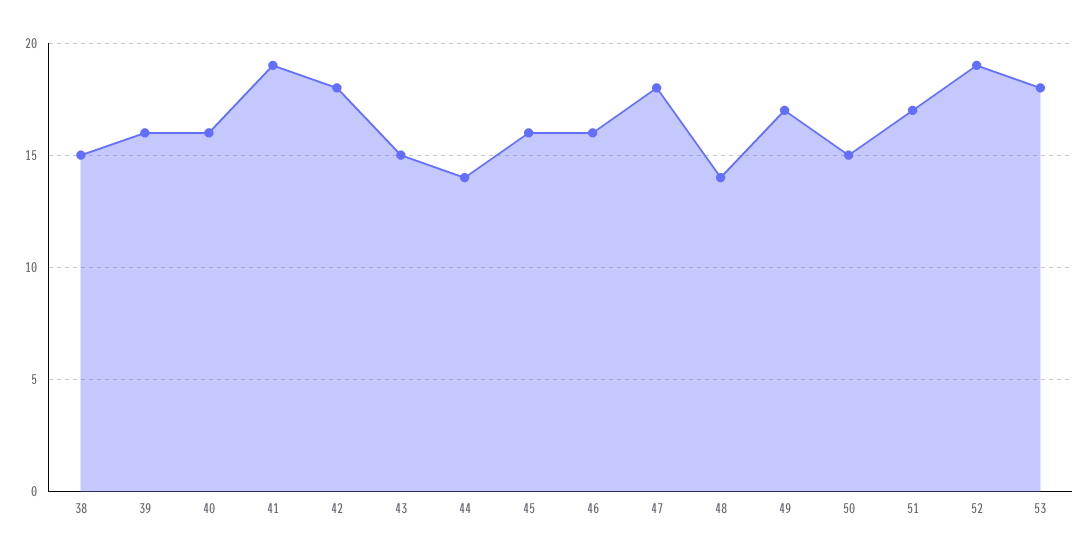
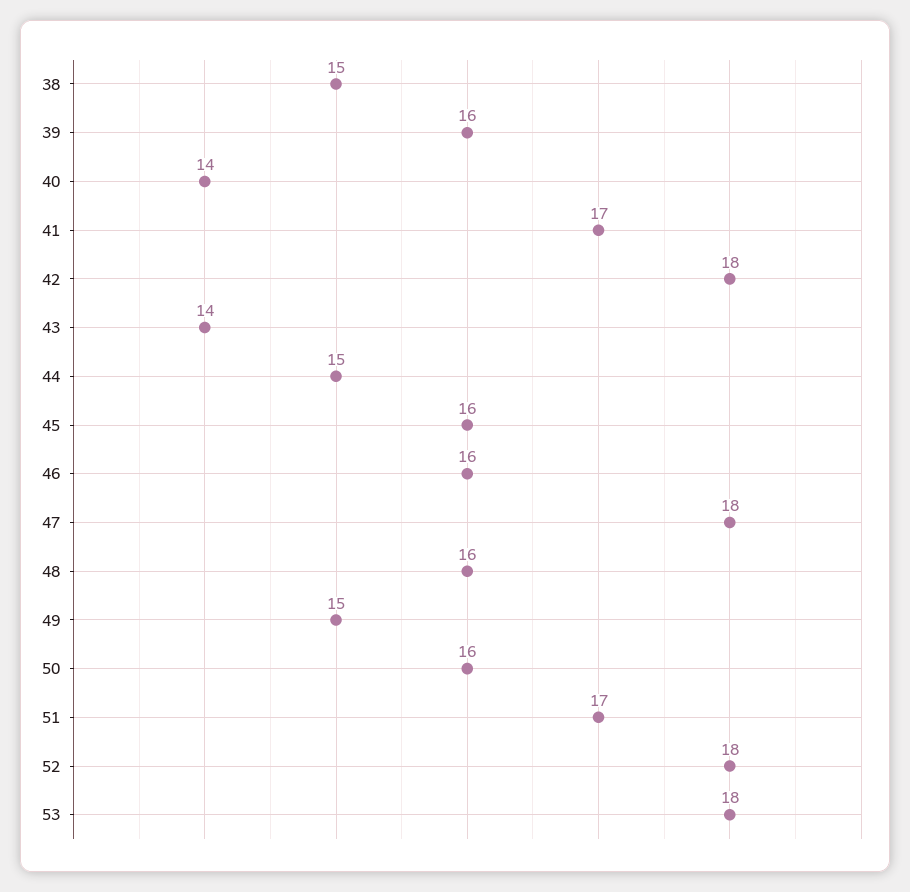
40: 16 -> 14
41: 19 -> 17
43: 15 -> 14
44: 14 -> 15
48: 14 -> 16
49: 17 -> 15
50: 15 -> 16
52: 19 -> 18

